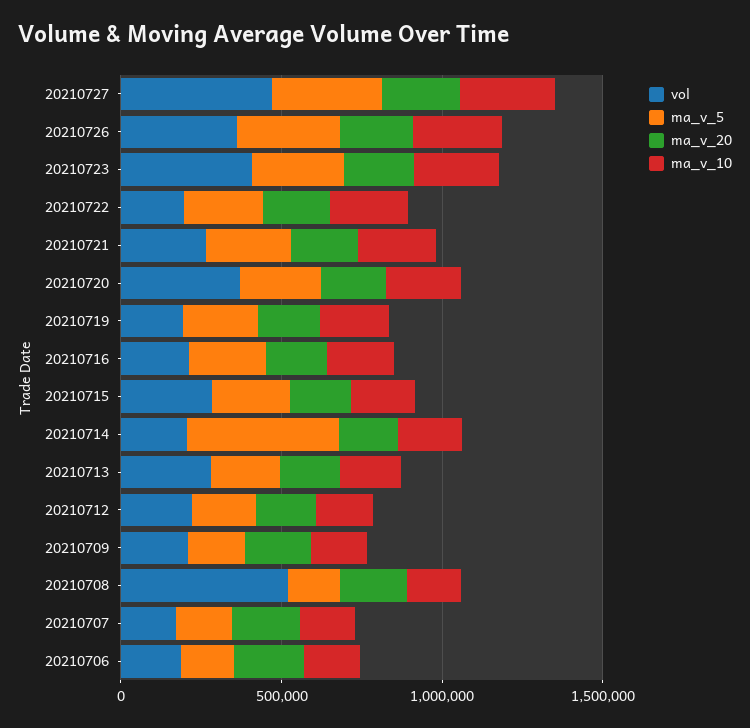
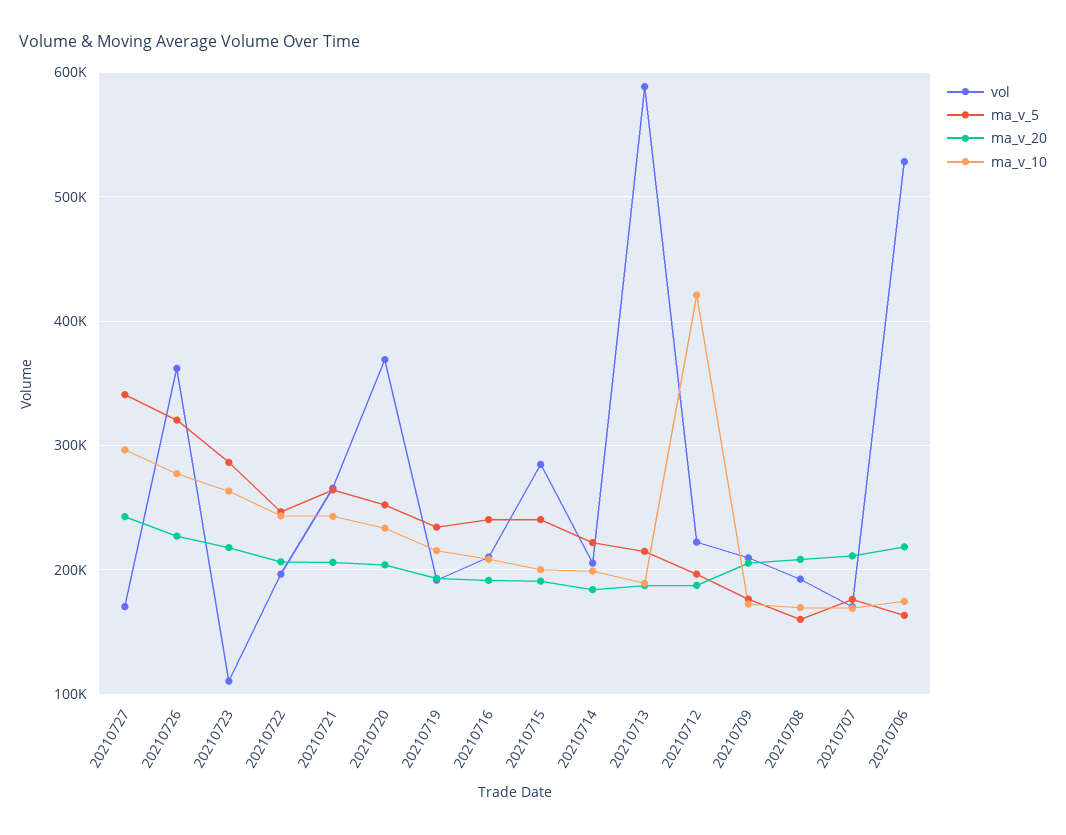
vol, 20210727: 500000 -> 170000
vol, 20210723: 400000 -> 110000
ma_v_5, 20210714: 500000 -> 220000
vol, 20210713: 300000 -> 590000
ma_v_10, 20210712: 200000 -> 420000
vol, 20210708: 500000 -> 190000
vol, 20210706: 200000 -> 530000

